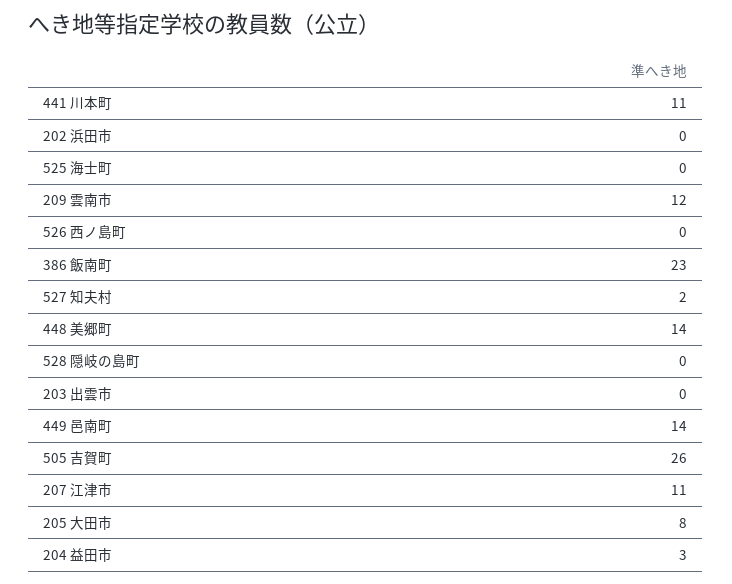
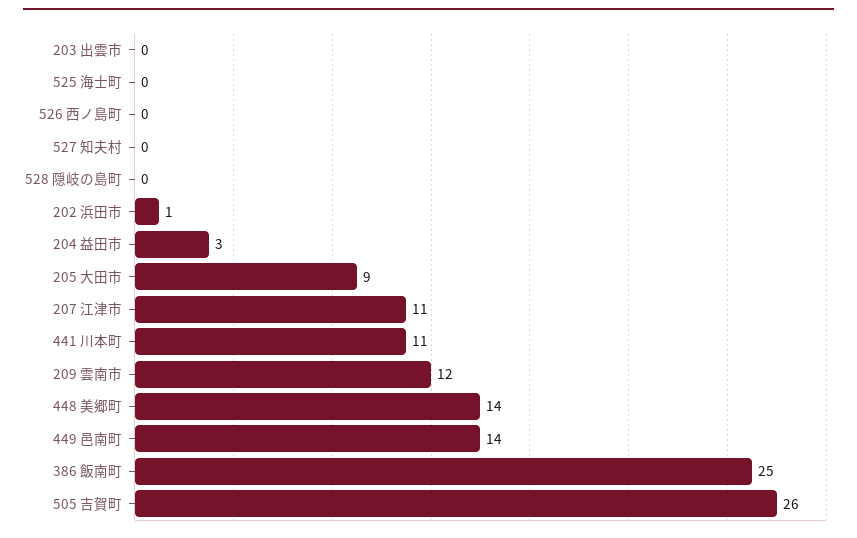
202 浜田市: 0 -> 1
386 飯南町: 23 -> 25
527 知夫村: 2 -> 0
205 大田市: 8 -> 9

